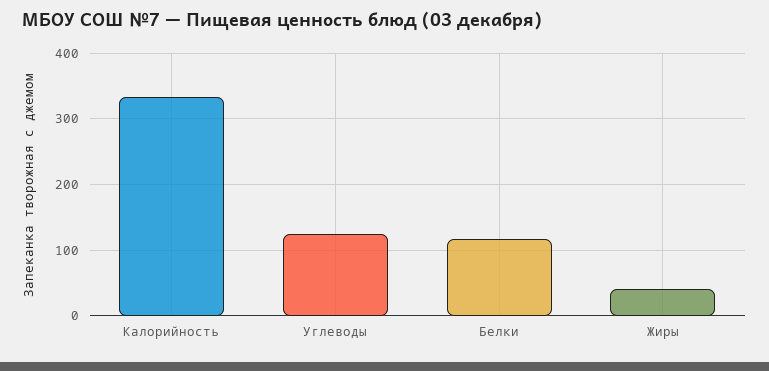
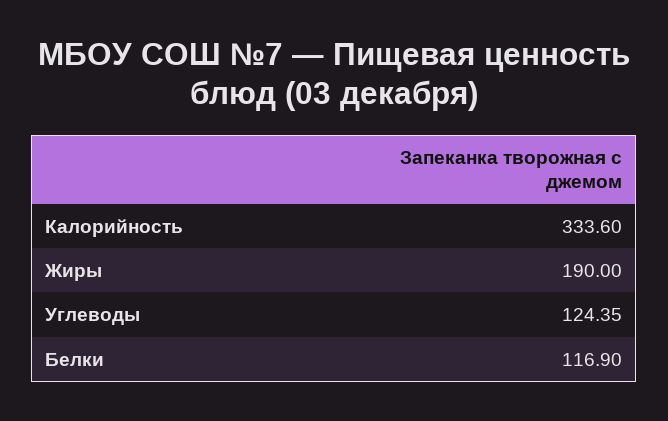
Жиры: 40 -> 190

